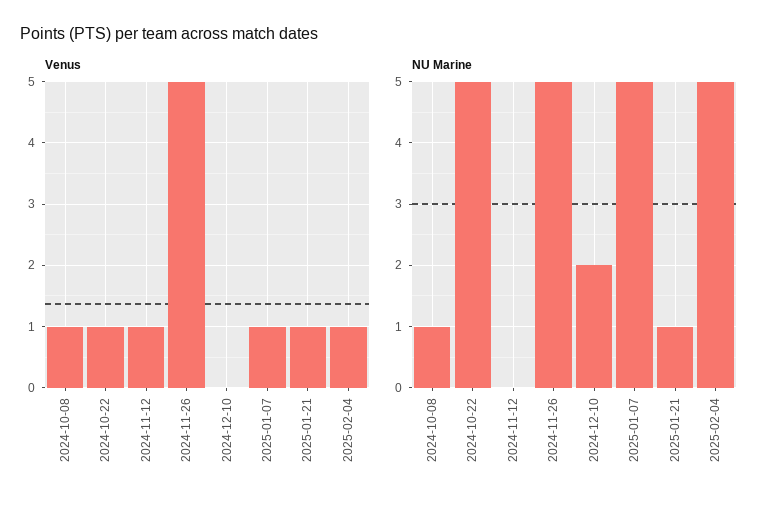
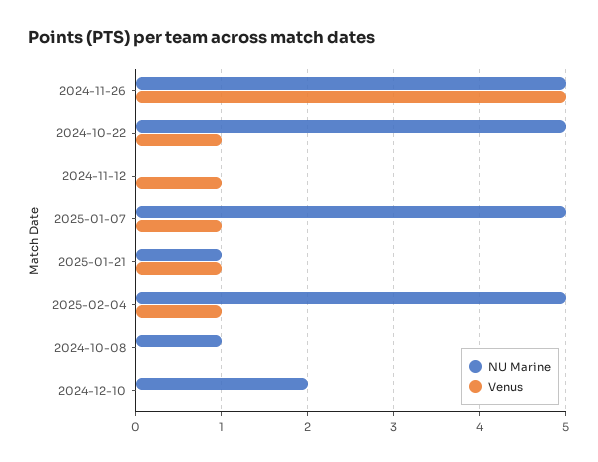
Venus, 2024-10-08: 1 -> 0

